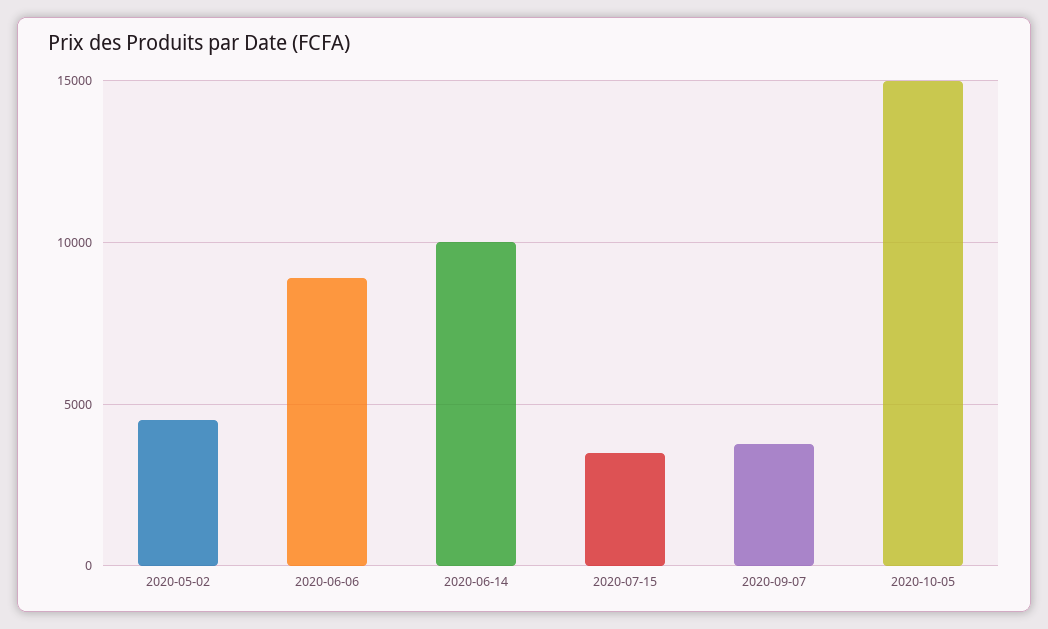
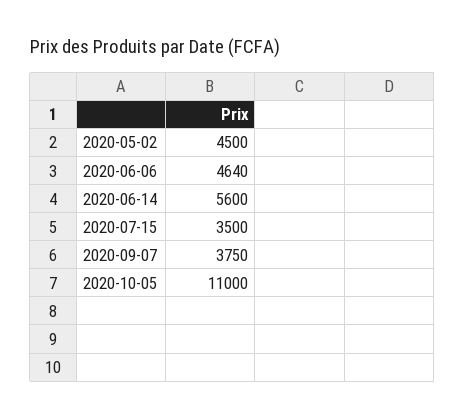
2020-06-06: 9000 -> 4640
2020-06-14: 10000 -> 5600
2020-10-05: 15000 -> 11000

